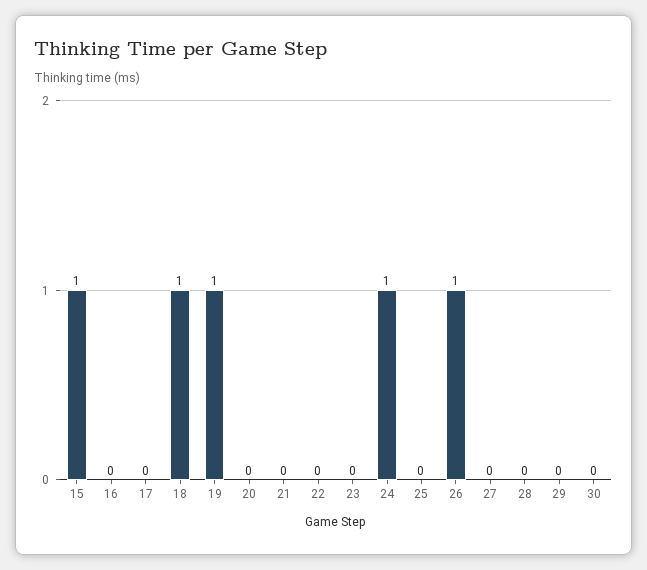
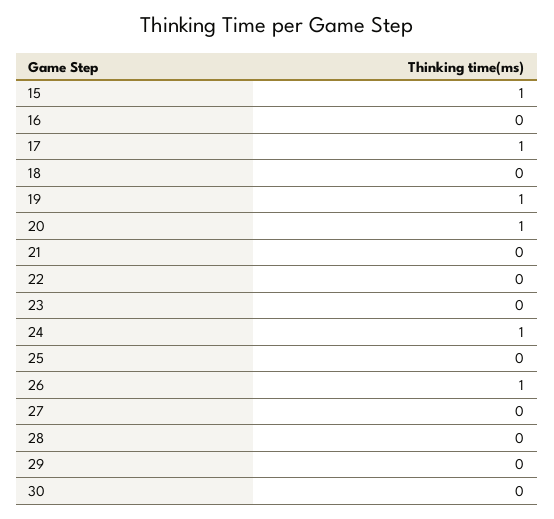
17: 0 -> 1
18: 1 -> 0
20: 0 -> 1

